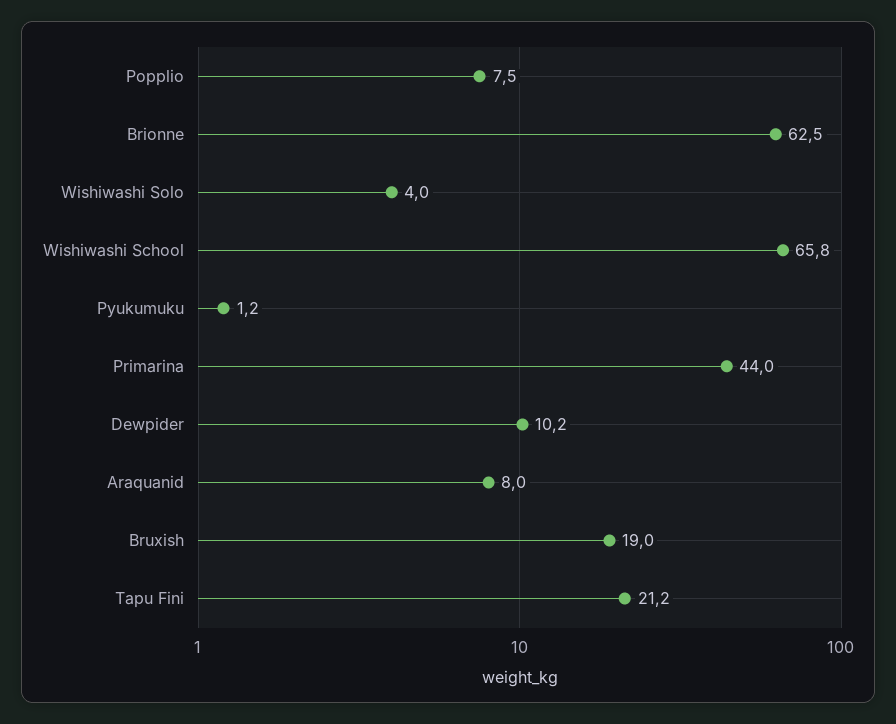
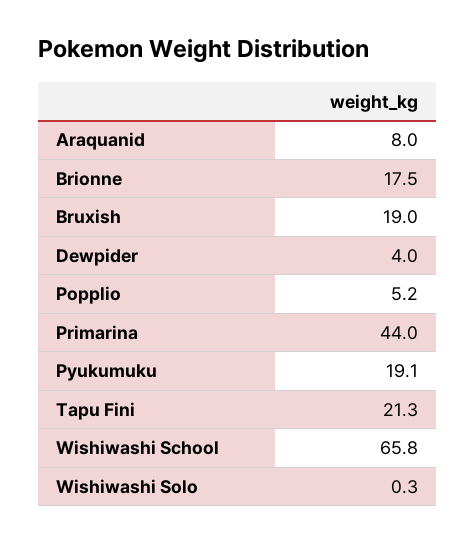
Popplio: 7.5 -> 5.2
Brionne: 62.5 -> 17.5
Wishiwashi Solo: 4 -> 0.3
Pyukumuku: 1.2 -> 19.1
Dewpider: 10.2 -> 4
Tapu Fini: 21.2 -> 21.3

